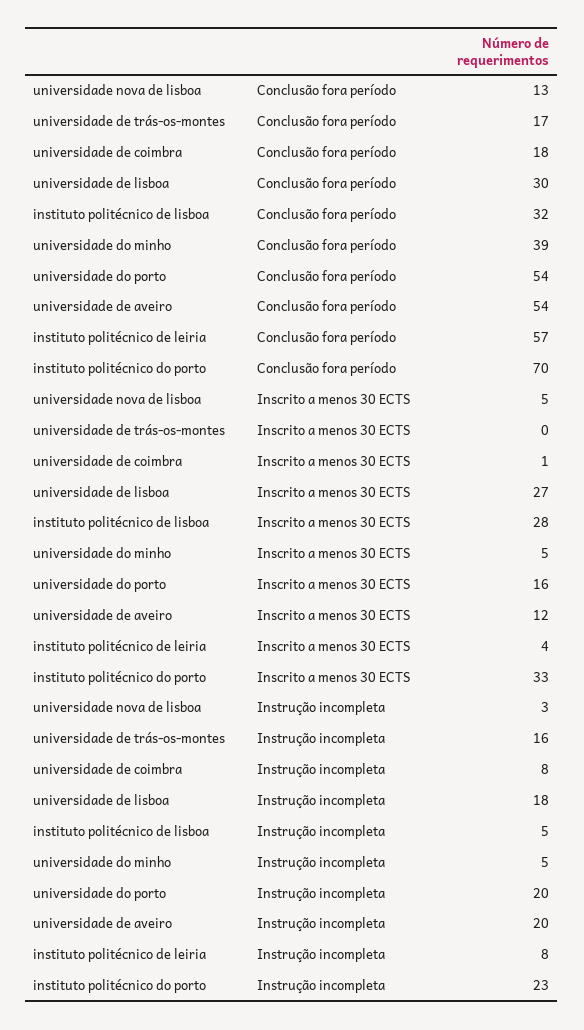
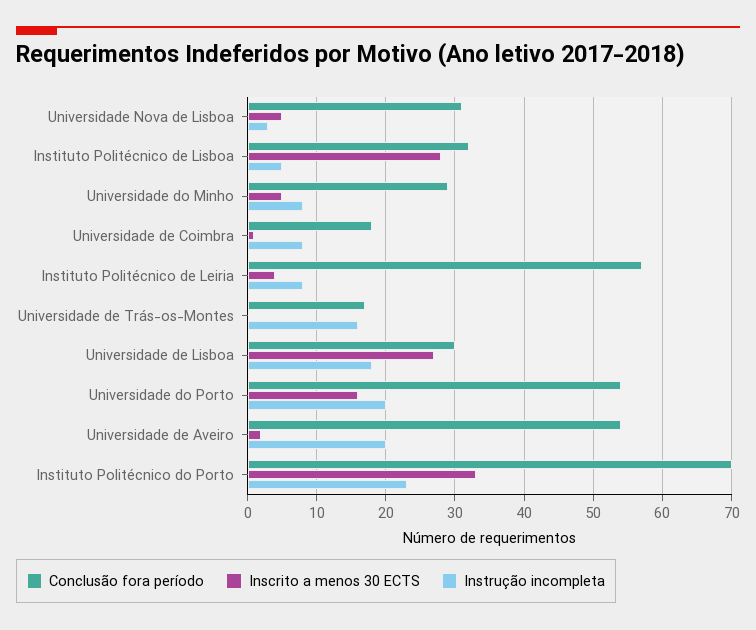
Conclusão fora período, universidade nova de lisboa: 13 -> 31
Conclusão fora período, universidade do minho: 39 -> 29
Inscrito a menos 30 ECTS, universidade de aveiro: 12 -> 2
Instrução incompleta, universidade do minho: 5 -> 8

